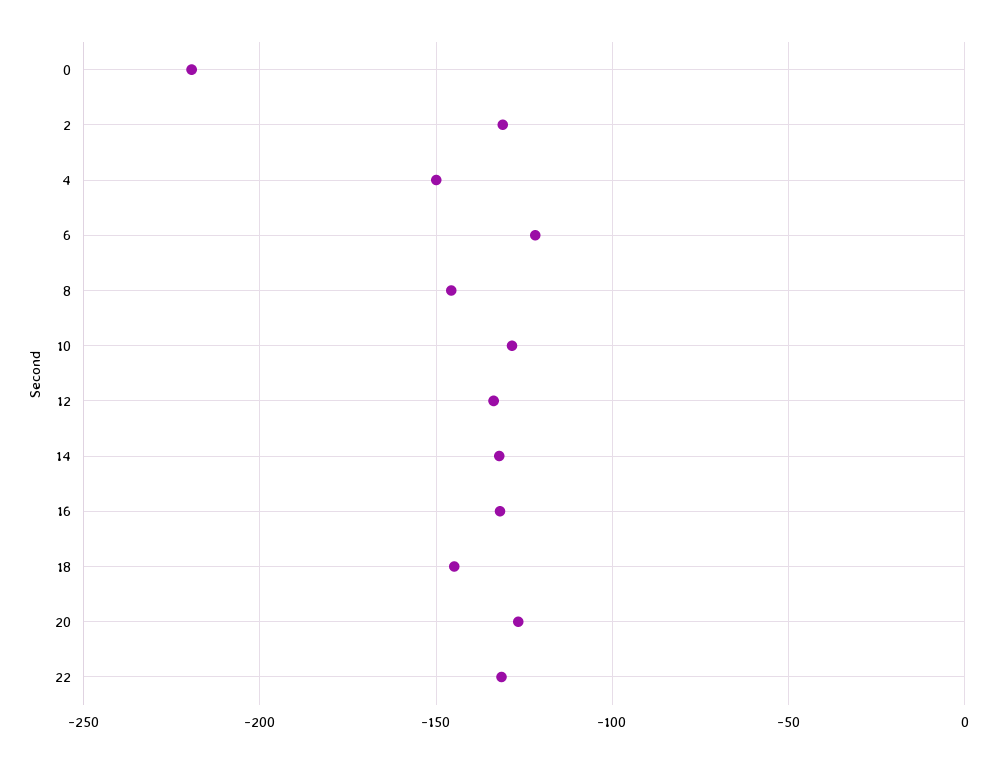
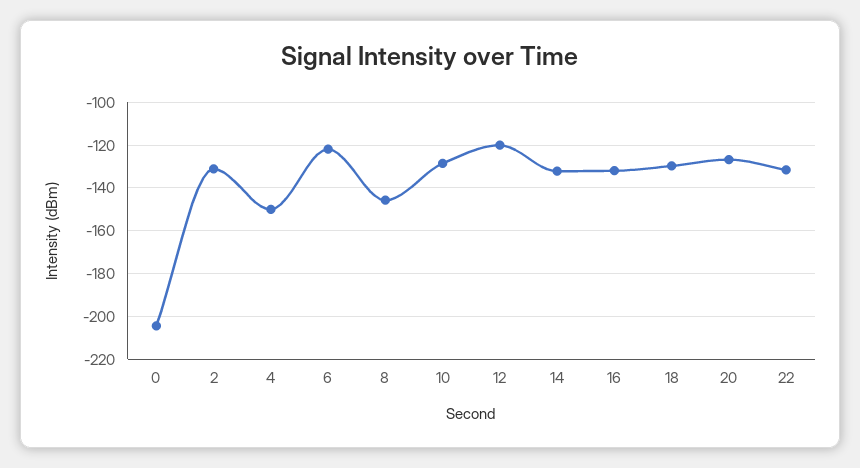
0: -220 -> -205
12: -135 -> -120
18: -145 -> -130

